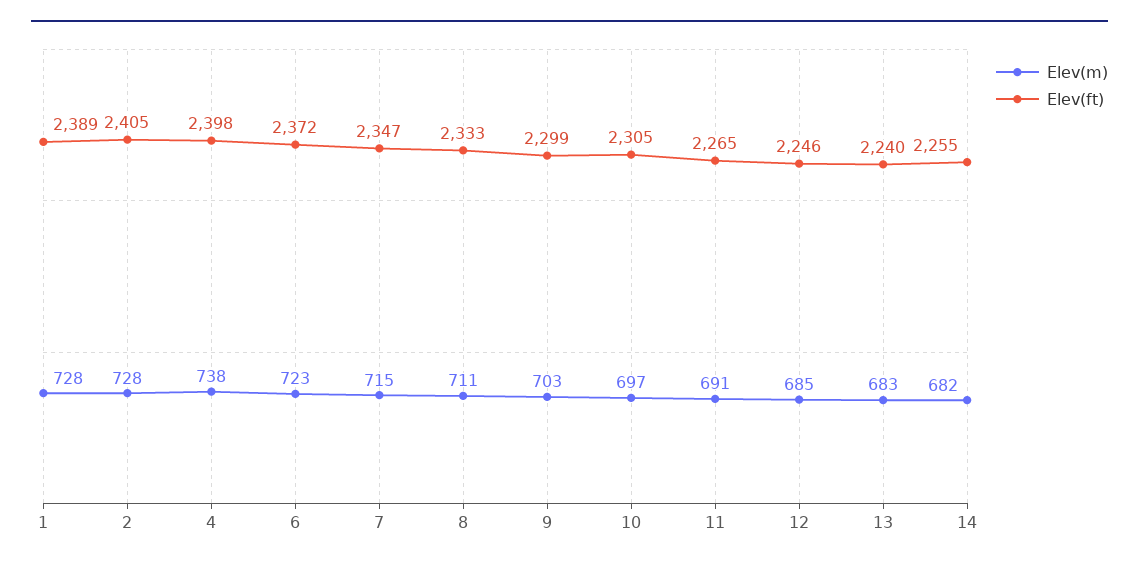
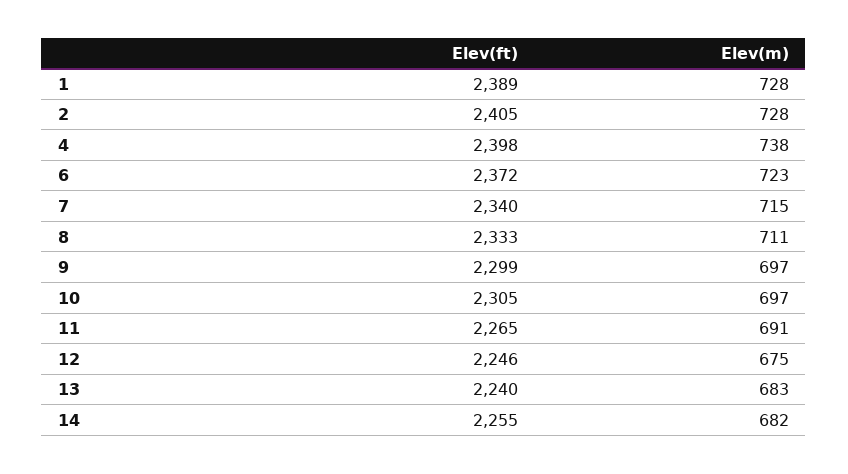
Elev(ft), 7: 2347 -> 2340
Elev(m), 9: 703 -> 697
Elev(m), 12: 685 -> 675

